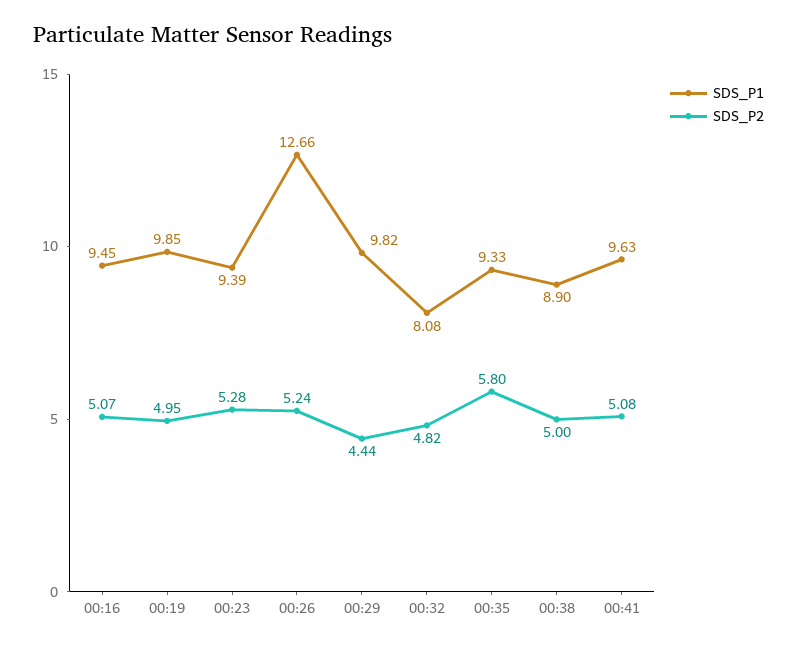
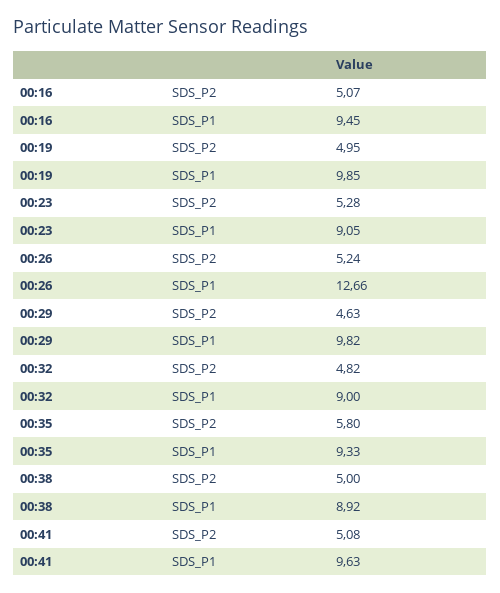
SDS_P1, 00:23: 9.39 -> 9.05
SDS_P2, 00:29: 4.44 -> 4.63
SDS_P1, 00:32: 8.08 -> 9
SDS_P1, 00:38: 8.9 -> 8.92

